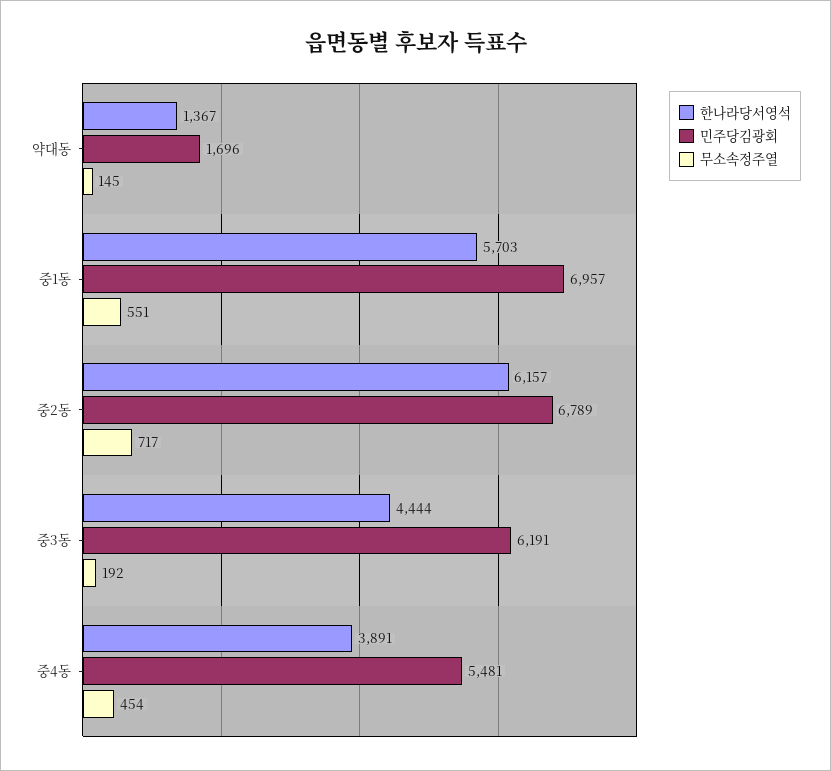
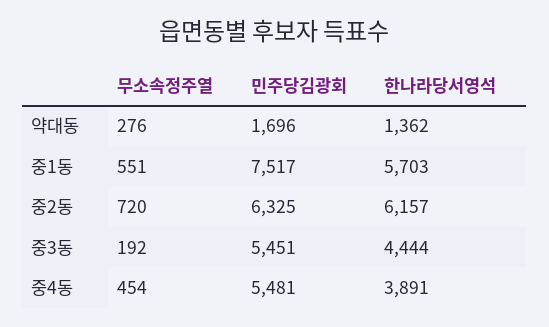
한나라당서영석, 약대동: 1367 -> 1362
무소속정주열, 약대동: 145 -> 276
민주당김광회, 중1동: 6957 -> 7517
민주당김광회, 중2동: 6789 -> 6325
무소속정주열, 중2동: 717 -> 720
민주당김광회, 중3동: 6191 -> 5451

